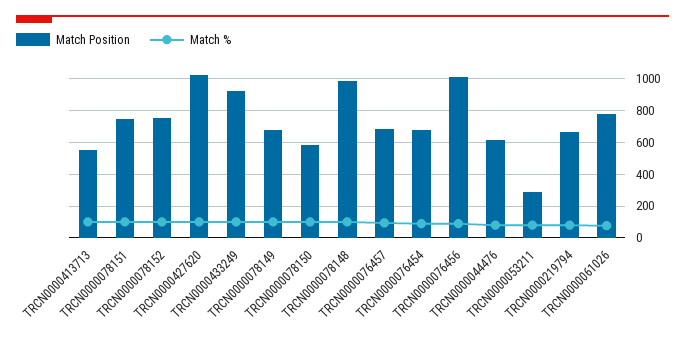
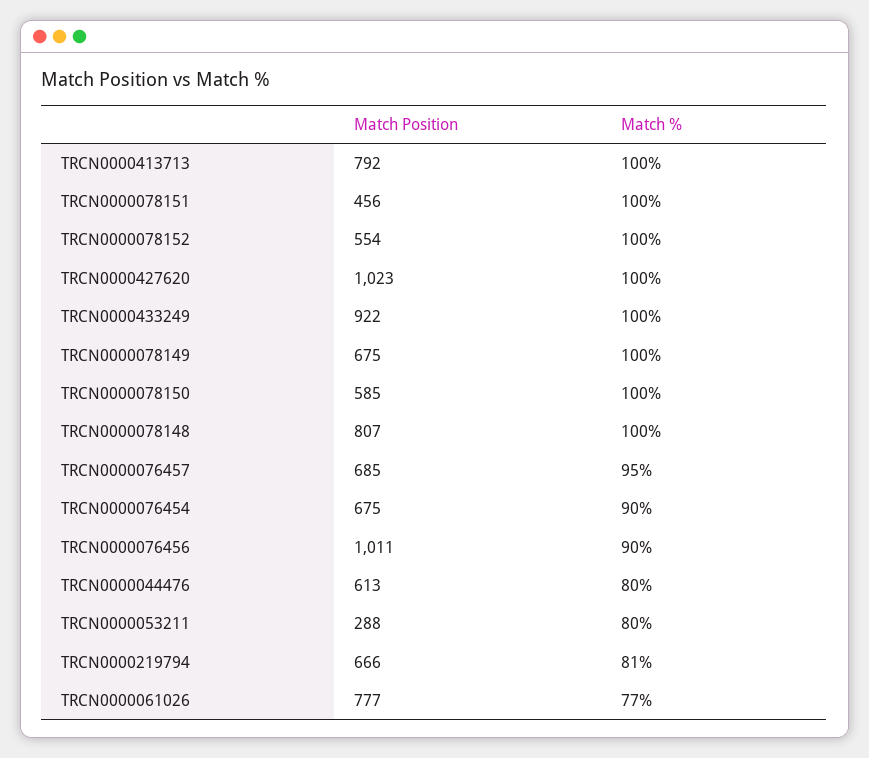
Match Position, TRCN0000413713: 550 -> 792
Match Position, TRCN0000078151: 750 -> 456
Match Position, TRCN0000078152: 750 -> 554
Match Position, TRCN0000078148: 1000 -> 807

